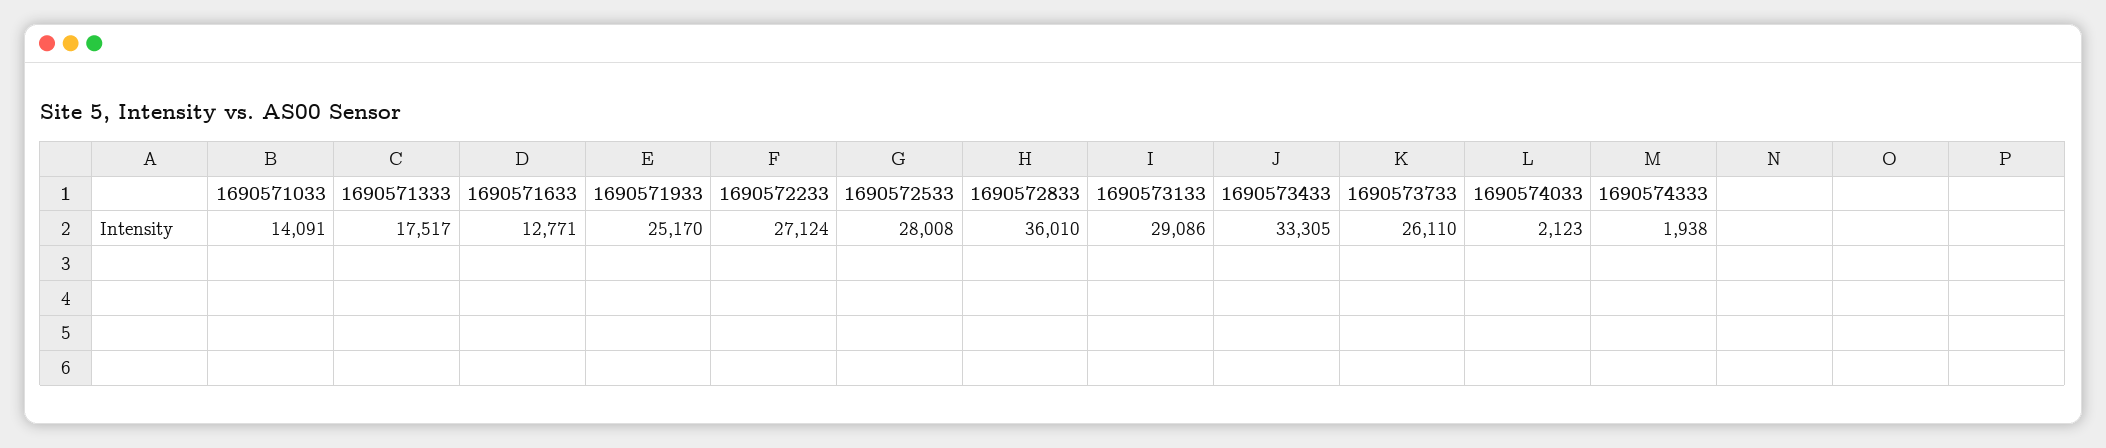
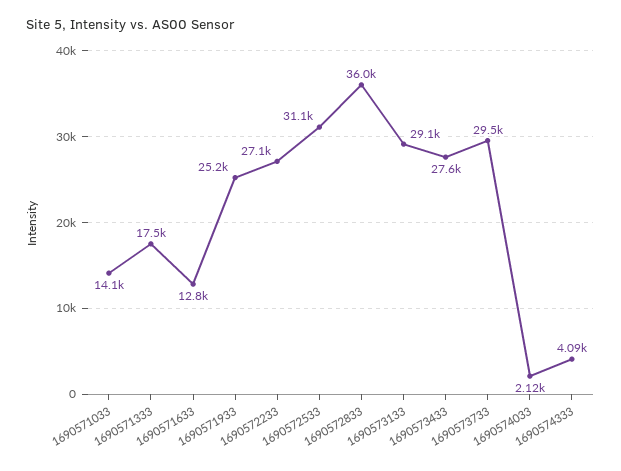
1690572533: 28008 -> 31100
1690573433: 33305 -> 27600
1690573733: 26110 -> 29500
1690574333: 1938 -> 4090

